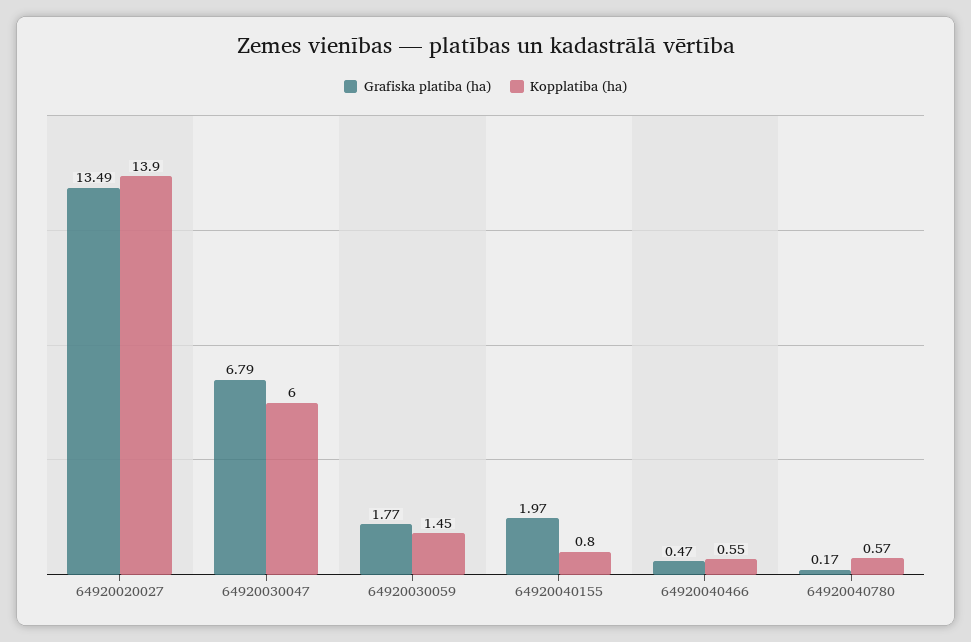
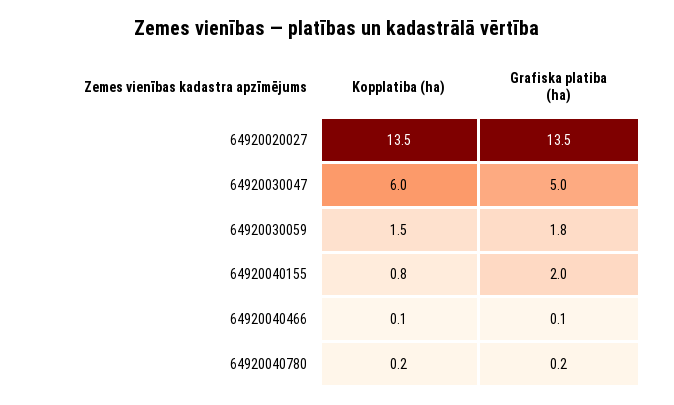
Kopplatiba (ha), 64920020027: 13.9 -> 13.5
Grafiska platiba (ha), 64920030047: 6.79 -> 5
Grafiska platiba (ha), 64920040466: 0.47 -> 0.1
Kopplatiba (ha), 64920040466: 0.55 -> 0.1
Kopplatiba (ha), 64920040780: 0.57 -> 0.2

